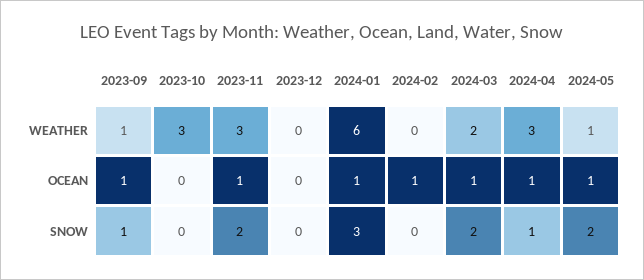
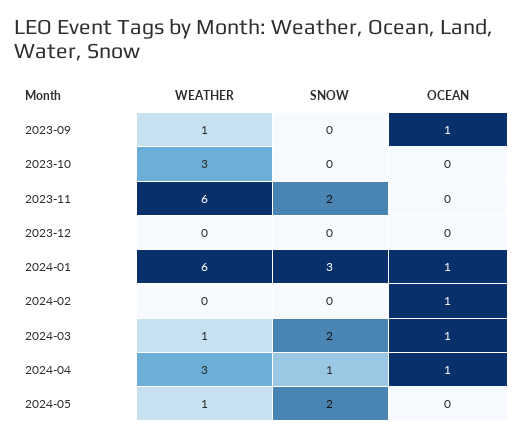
2023-11, WEATHER: 3 -> 6
2024-03, WEATHER: 2 -> 1
2023-11, OCEAN: 1 -> 0
2024-05, OCEAN: 1 -> 0
2023-09, SNOW: 1 -> 0

